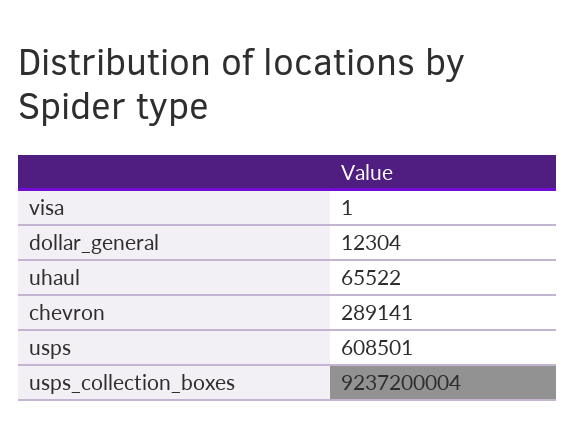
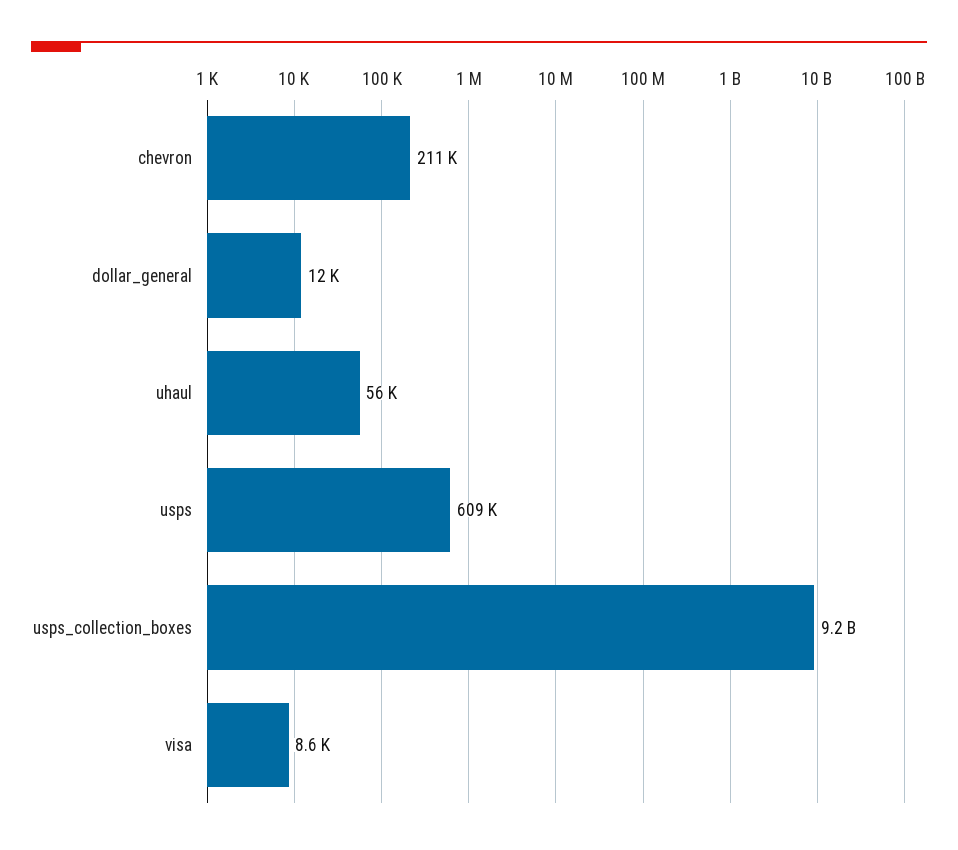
visa: 1 -> 8600
uhaul: 65522 -> 56000
chevron: 289141 -> 211000

